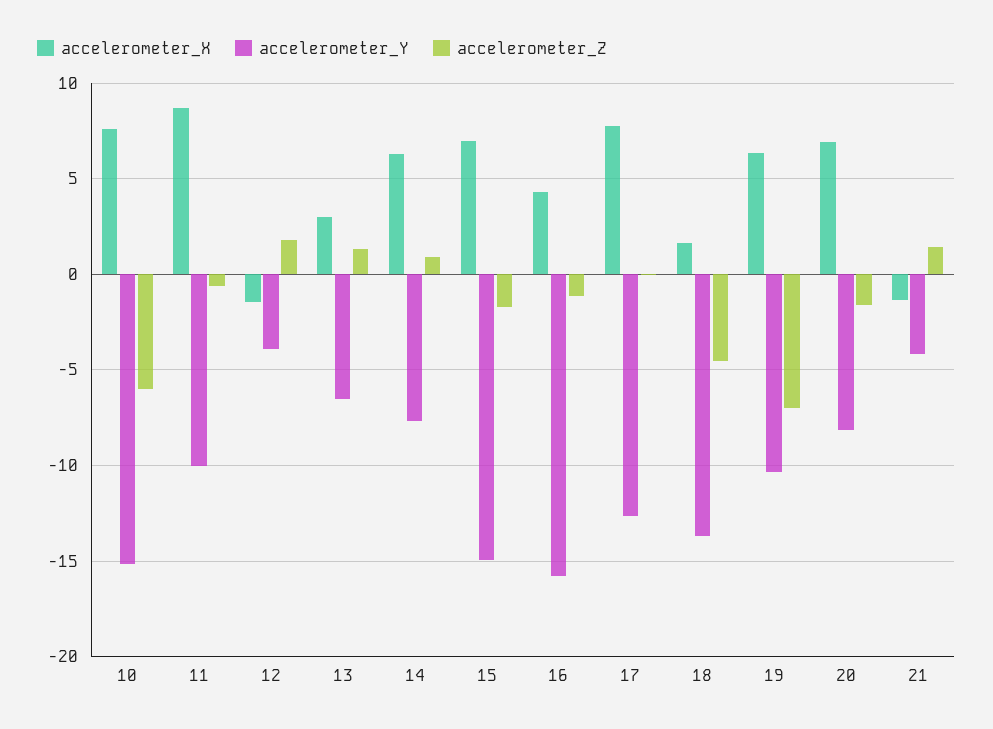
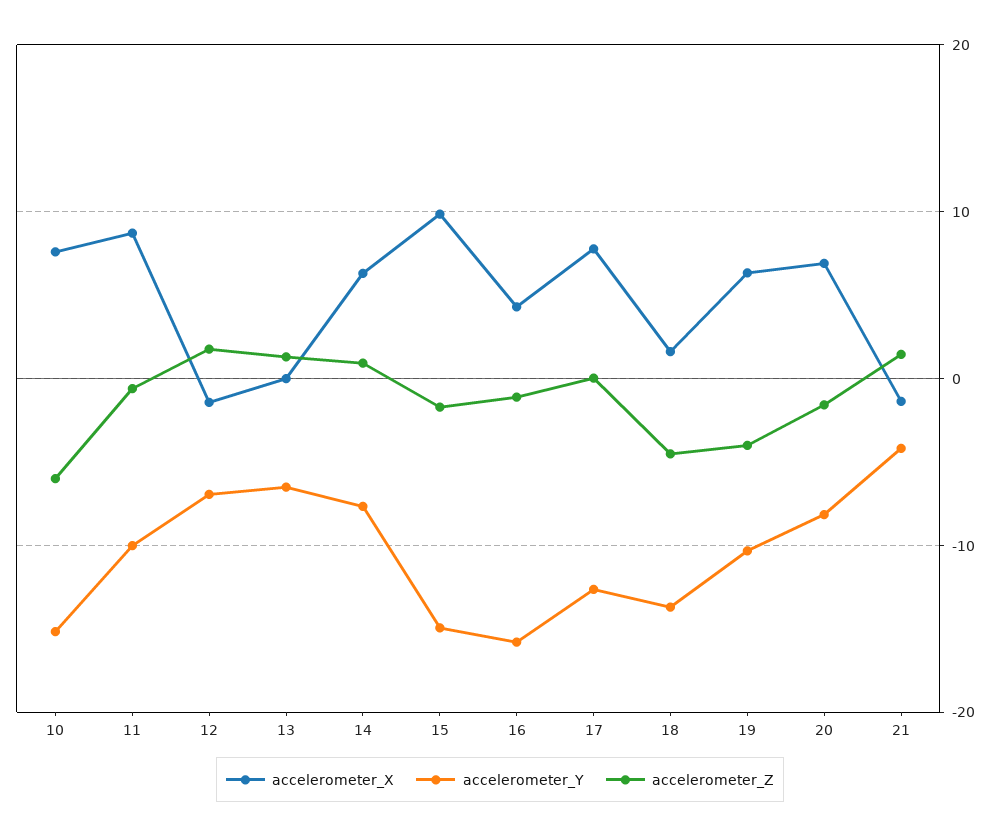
accelerometer_Y, 12: -4 -> -7
accelerometer_X, 13: 3 -> 0
accelerometer_X, 15: 7 -> 10
accelerometer_Z, 19: -7 -> -4

